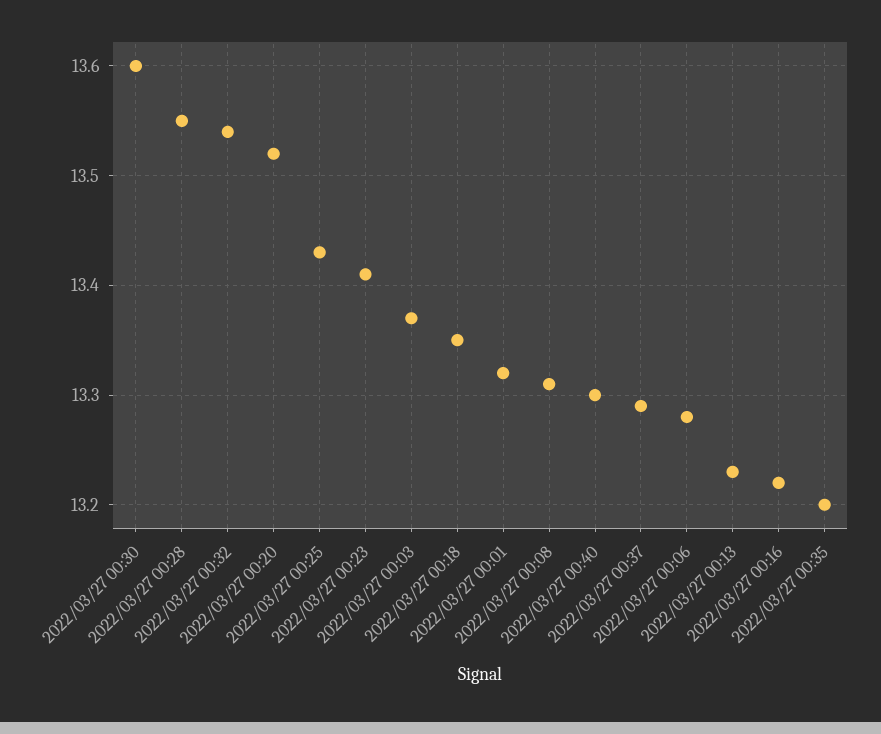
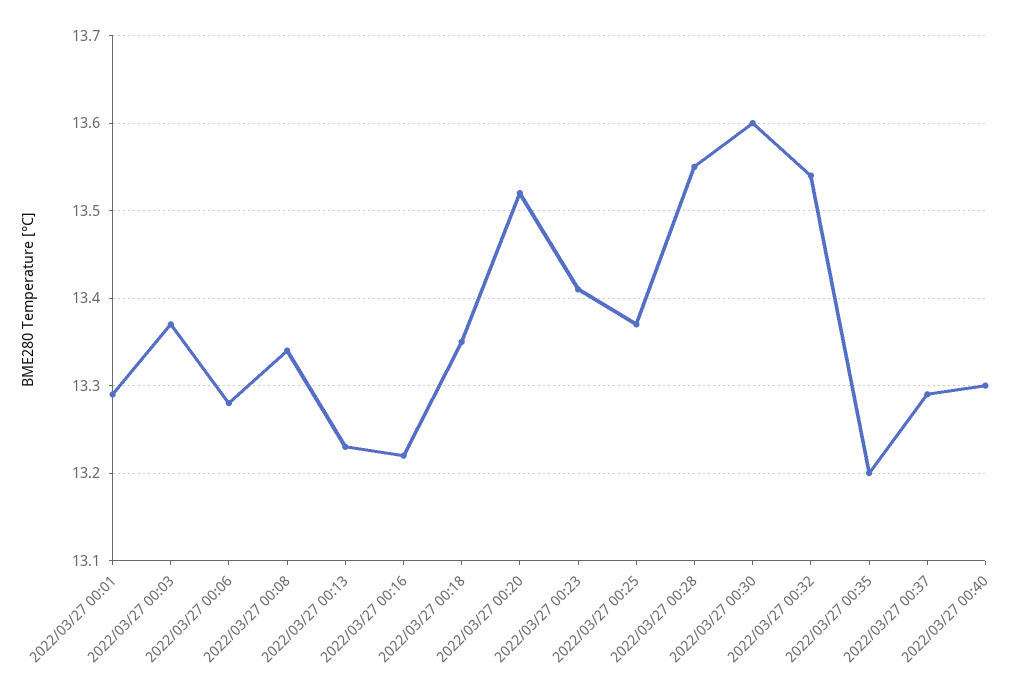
2022/03/27 00:25: 13.43 -> 13.37
2022/03/27 00:01: 13.32 -> 13.29
2022/03/27 00:08: 13.31 -> 13.34

